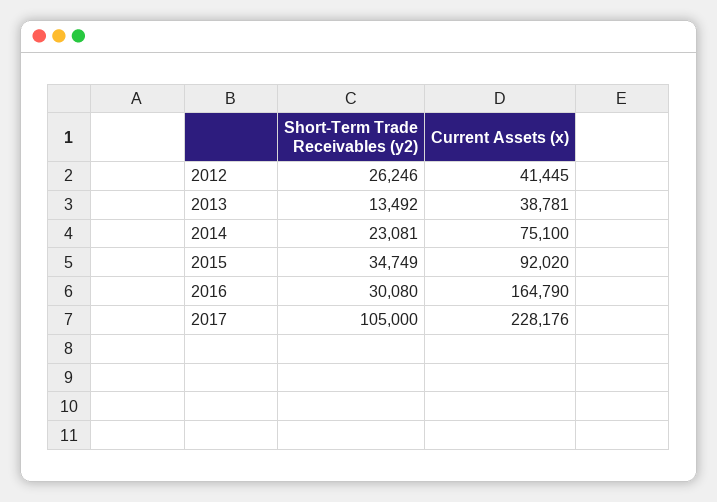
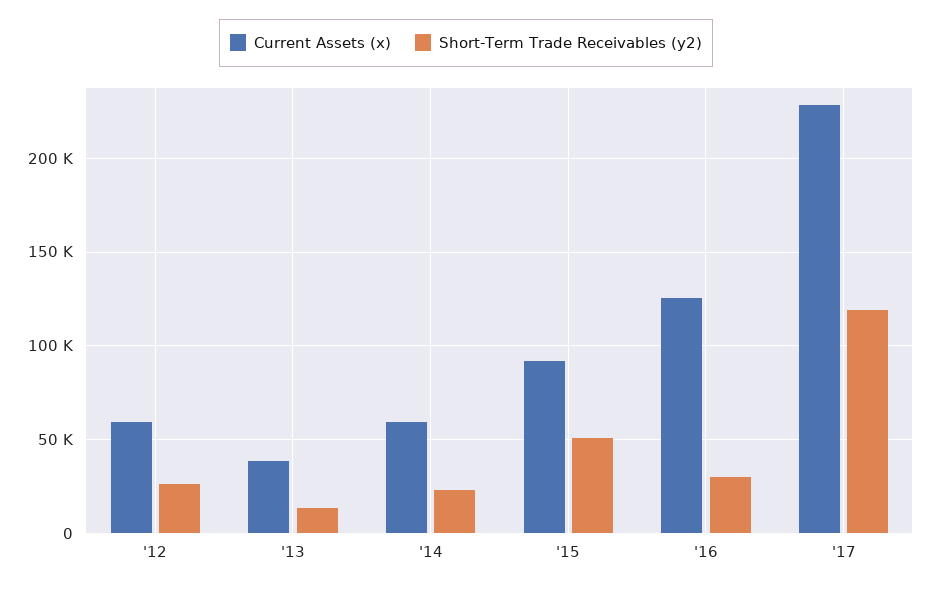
Current Assets (x), 2012: 41445 -> 60000
Current Assets (x), 2014: 75100 -> 60000
Short-Term Trade Receivables (y2), 2015: 34749 -> 50000
Current Assets (x), 2016: 164790 -> 125000
Short-Term Trade Receivables (y2), 2017: 105000 -> 120000

